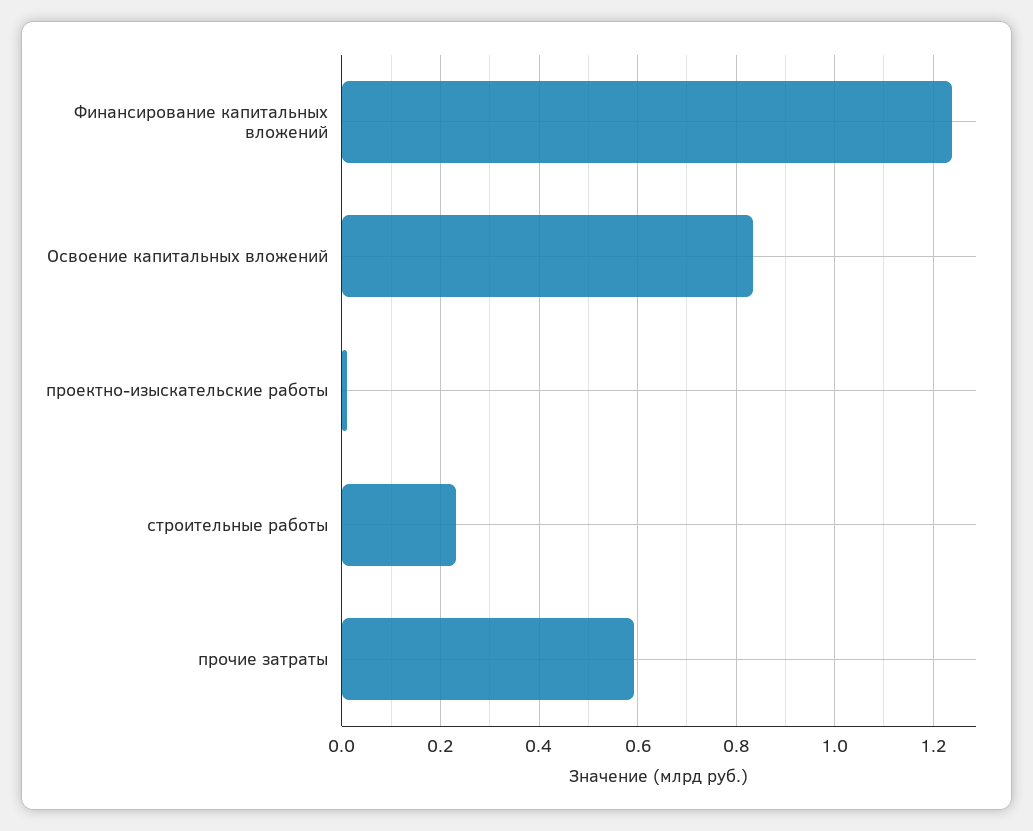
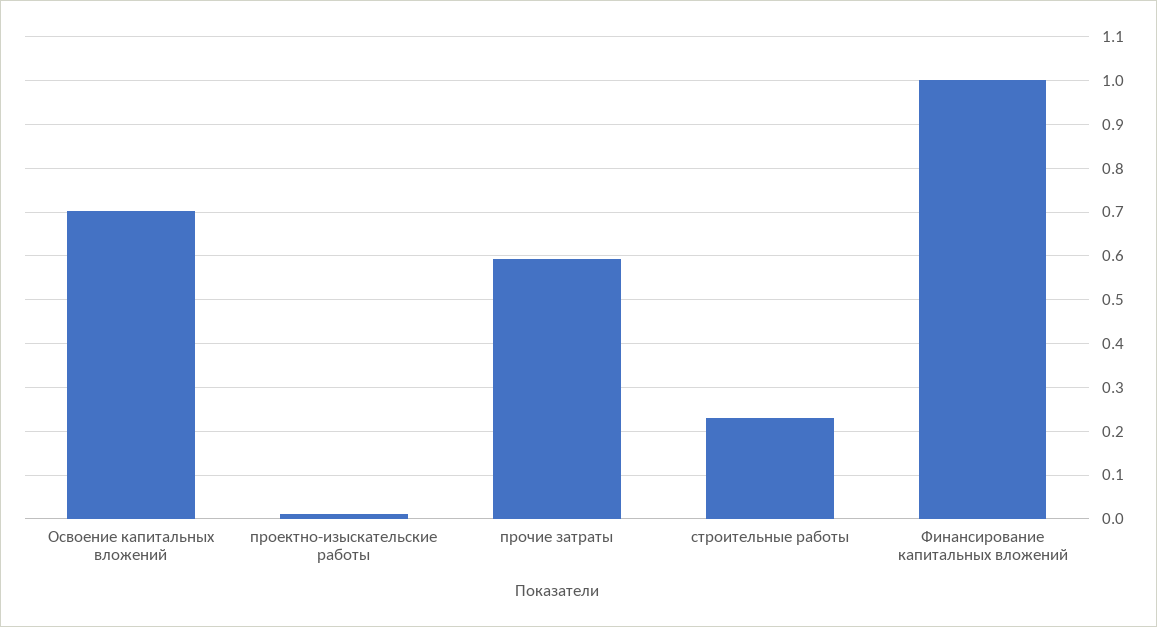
Финансирование капитальных вложений: 1.24 -> 1
Освоение капитальных вложений: 0.84 -> 0.7

